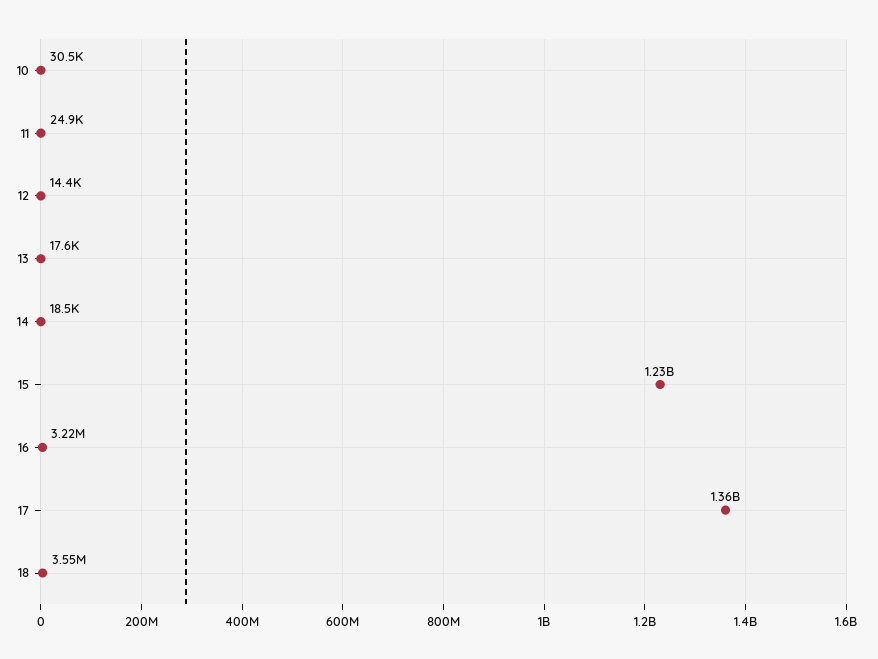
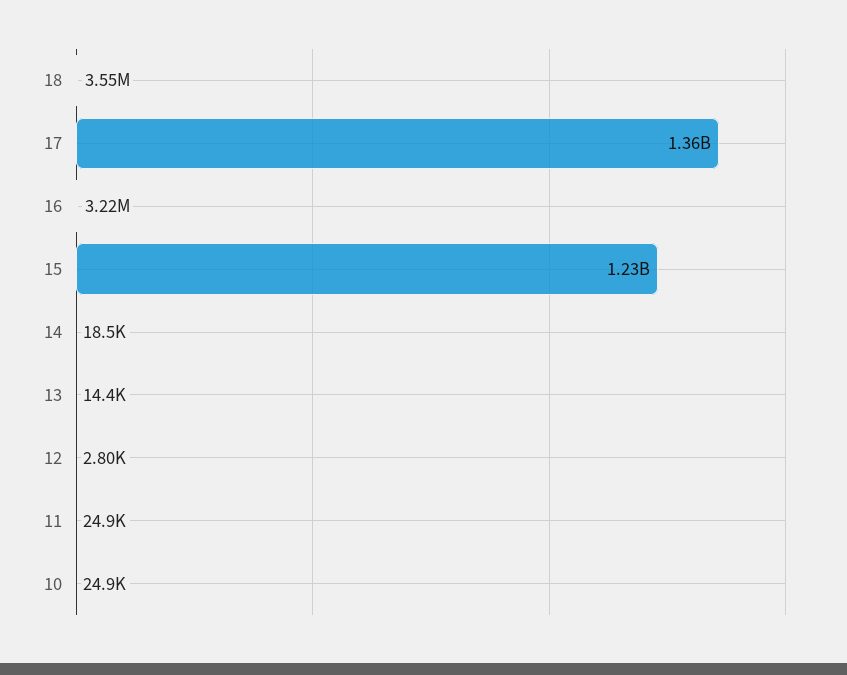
10: 30500 -> 24900
12: 14400 -> 2800
13: 17600 -> 14400

